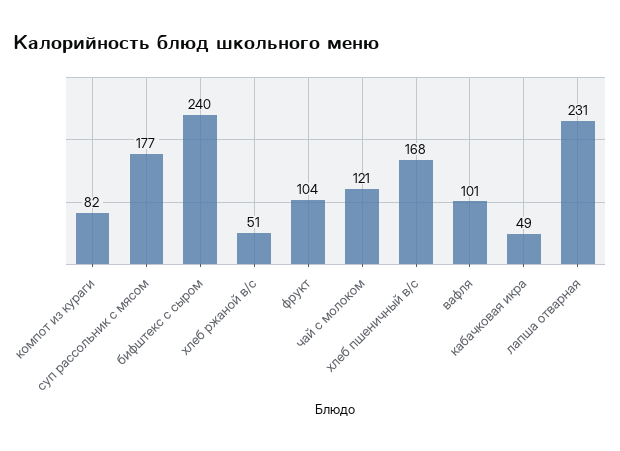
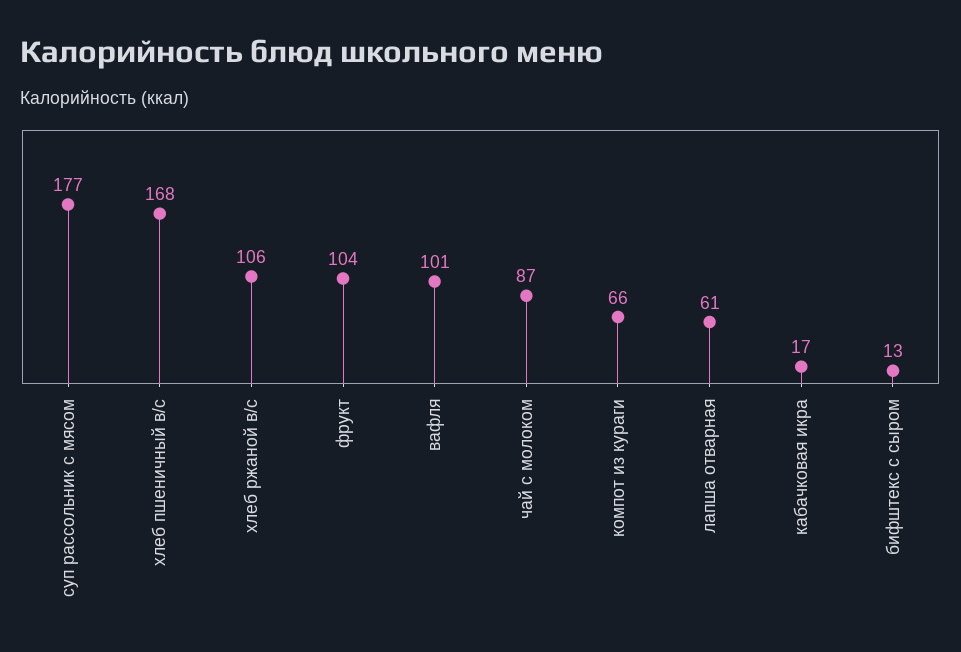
компот из кураги: 82 -> 66
бифштекс с сыром: 240 -> 13
хлеб ржаной в/с: 51 -> 106
чай с молоком: 121 -> 87
кабачковая икра: 49 -> 17
лапша отварная: 231 -> 61

